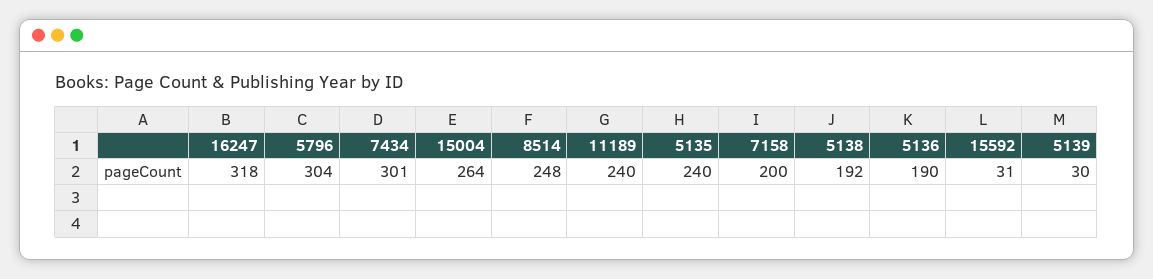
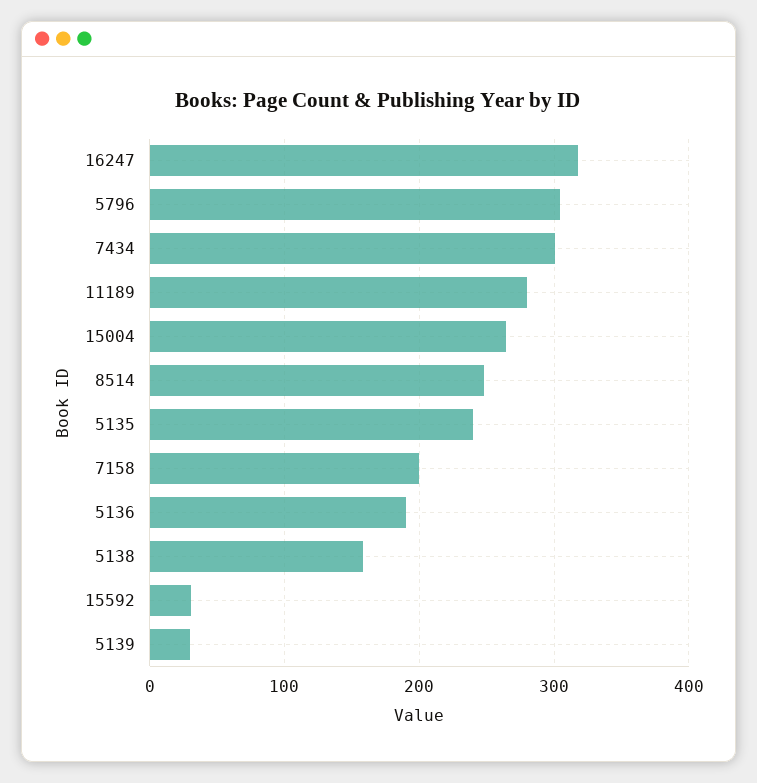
11189: 240 -> 280
5138: 192 -> 160

